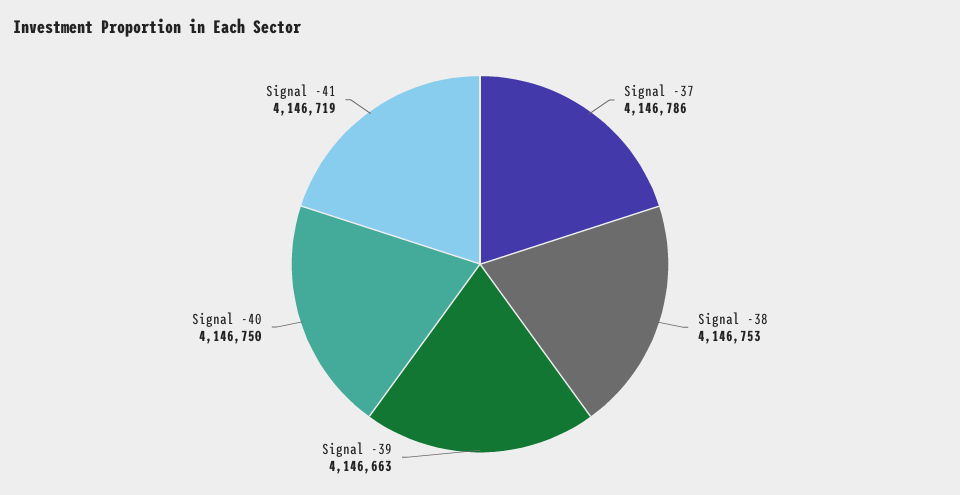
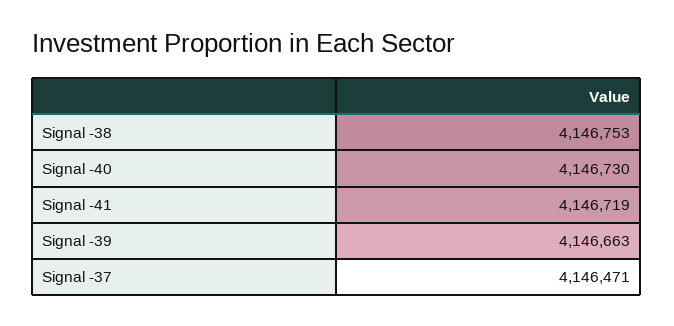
Signal -37: 4146786 -> 4146471
Signal -40: 4146750 -> 4146730

